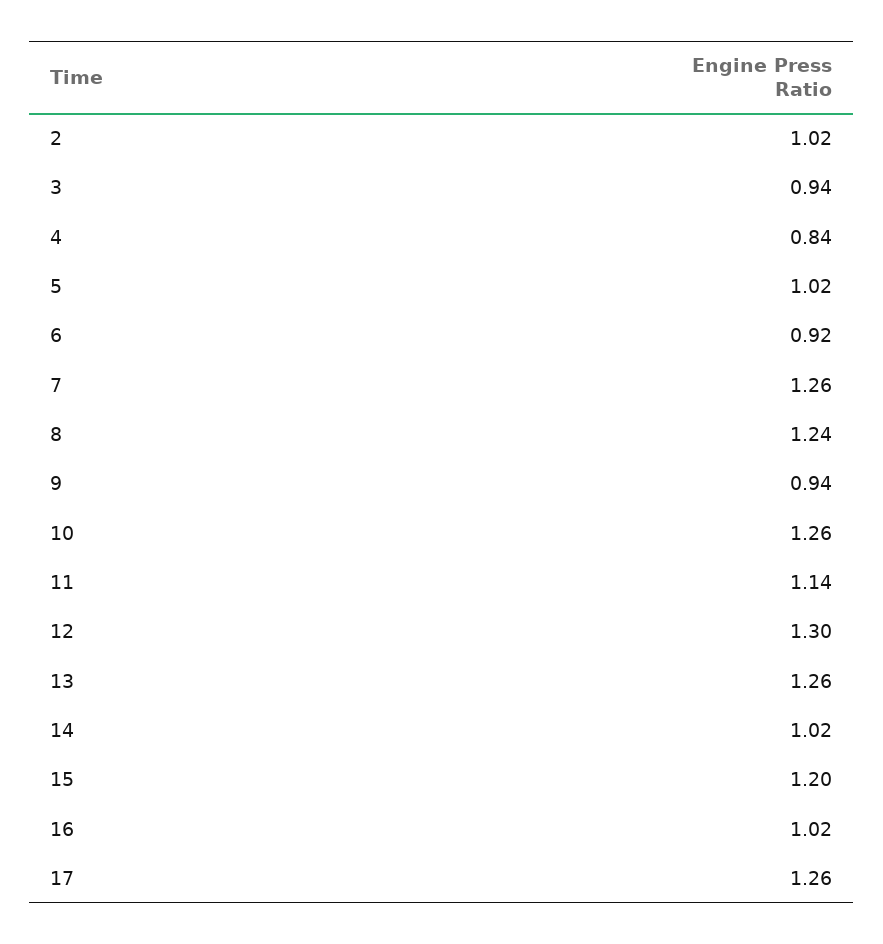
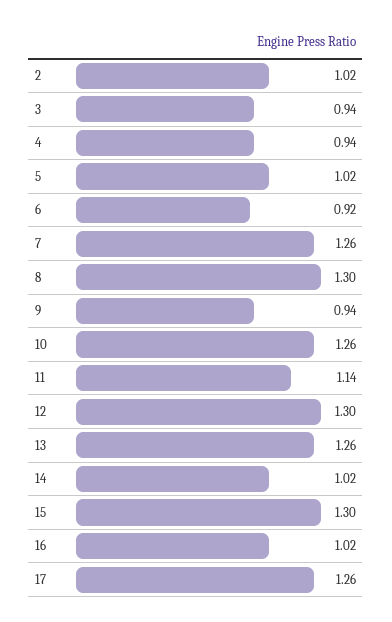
4: 0.84 -> 0.94
8: 1.24 -> 1.3
15: 1.2 -> 1.3

